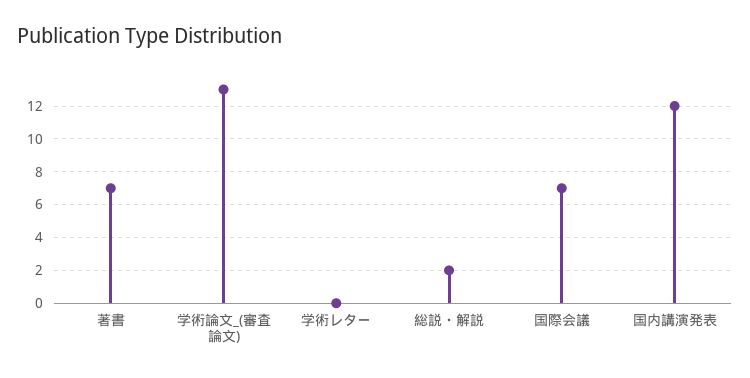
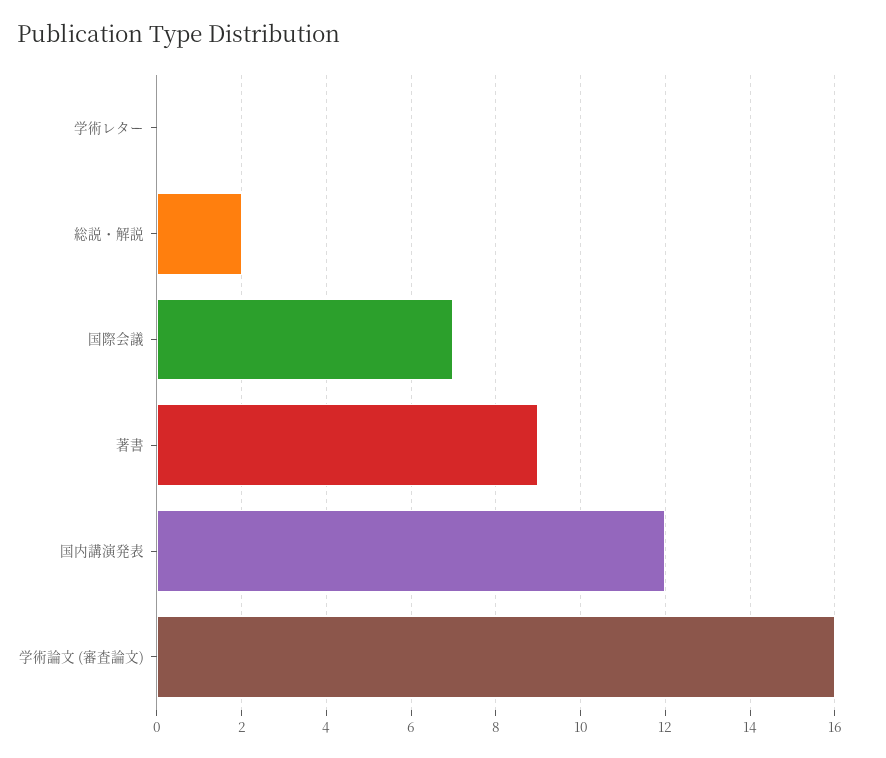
著書: 7 -> 9
学術論文_(審査論文): 13 -> 16

